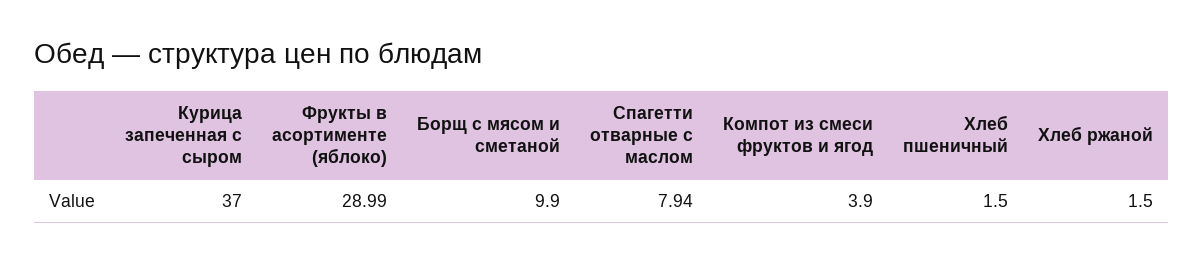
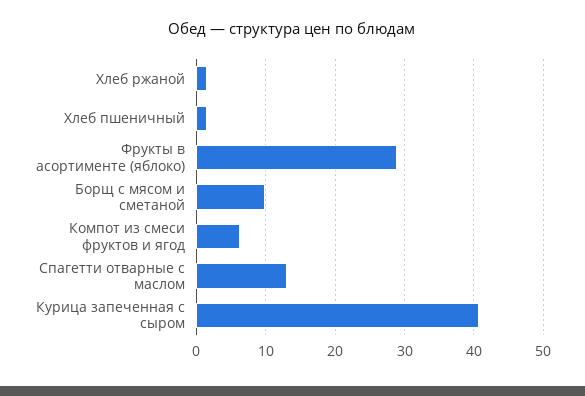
Курица запеченная с сыром: 37 -> 41
Спагетти отварные с маслом: 7.94 -> 13
Компот из смеси фруктов и ягод: 3.9 -> 6

